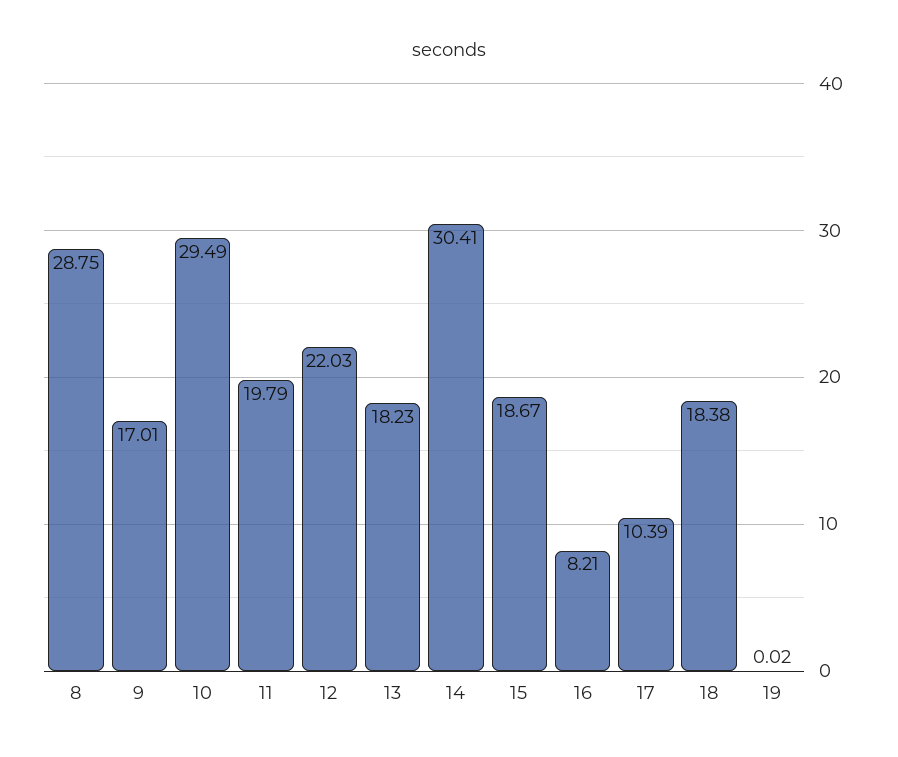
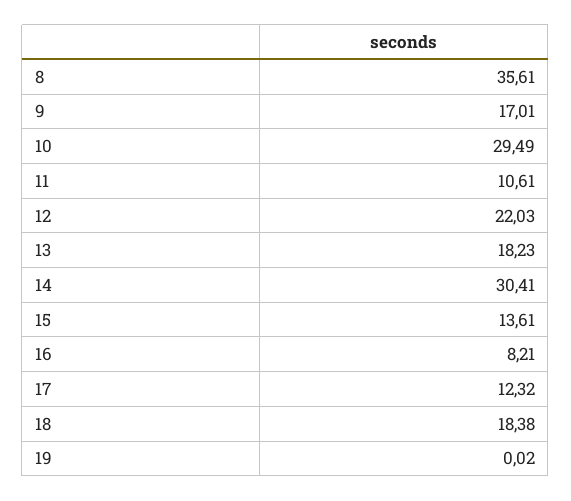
8: 28.75 -> 35.61
11: 19.79 -> 10.61
15: 18.67 -> 13.61
17: 10.39 -> 12.32

